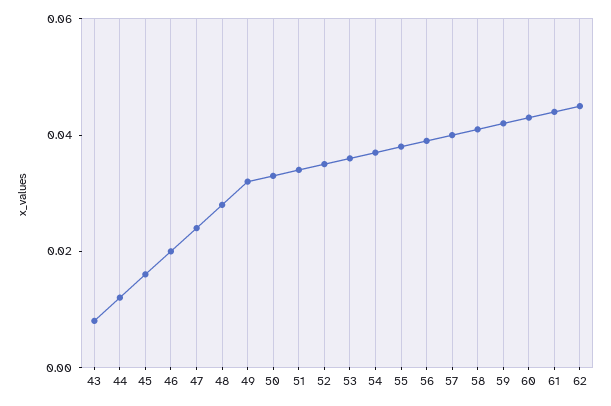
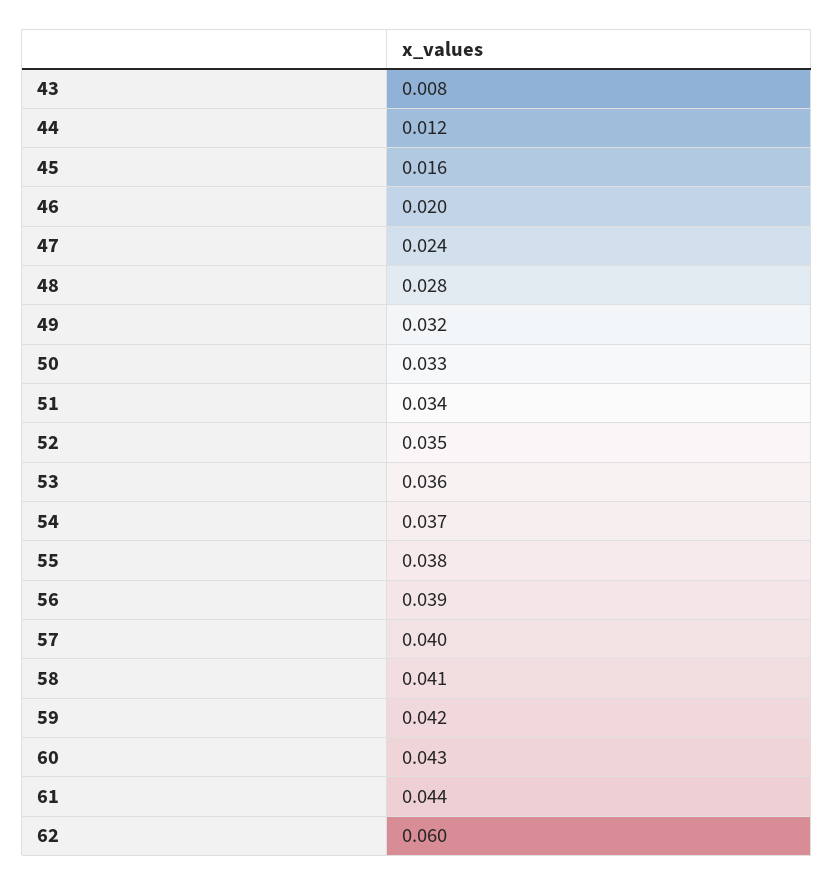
62: 0.045 -> 0.06

